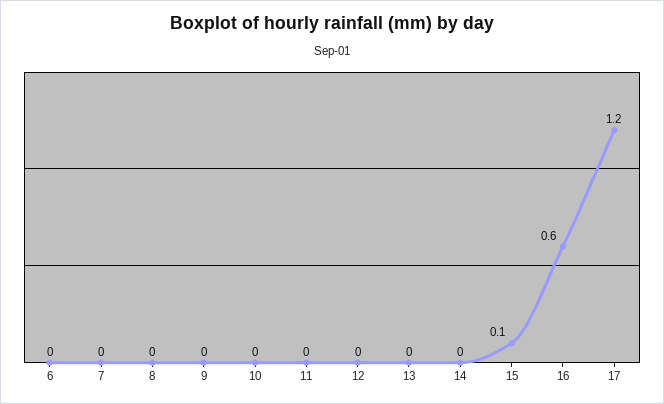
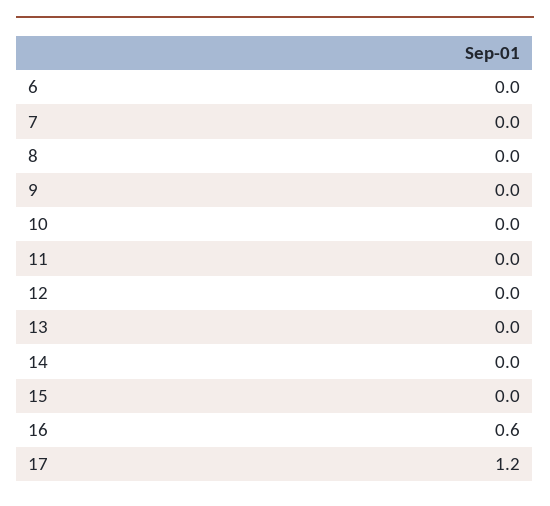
15: 0.1 -> 0

